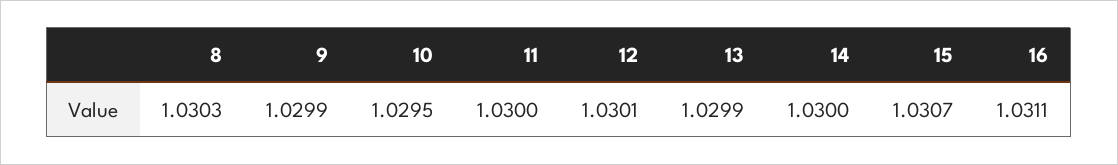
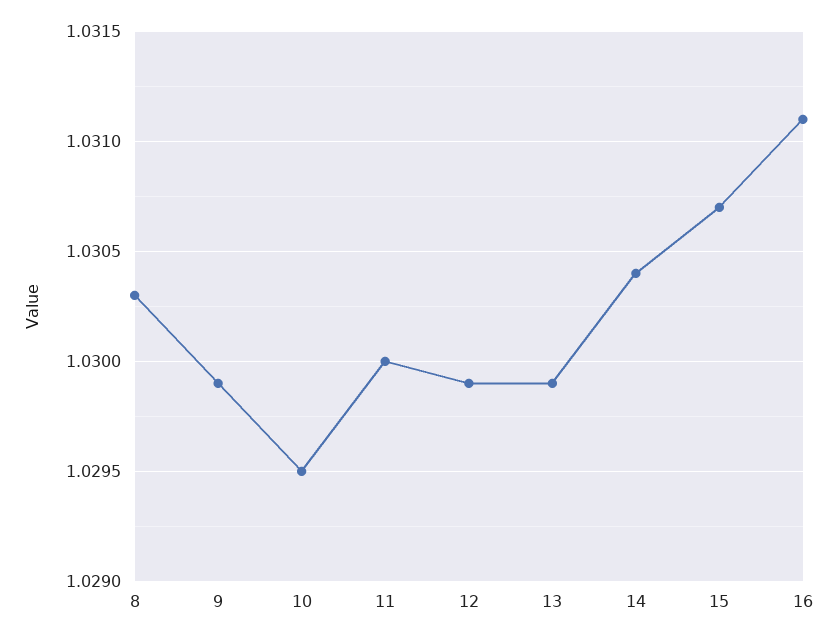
12: 1.0301 -> 1.0299
14: 1.03 -> 1.0304

